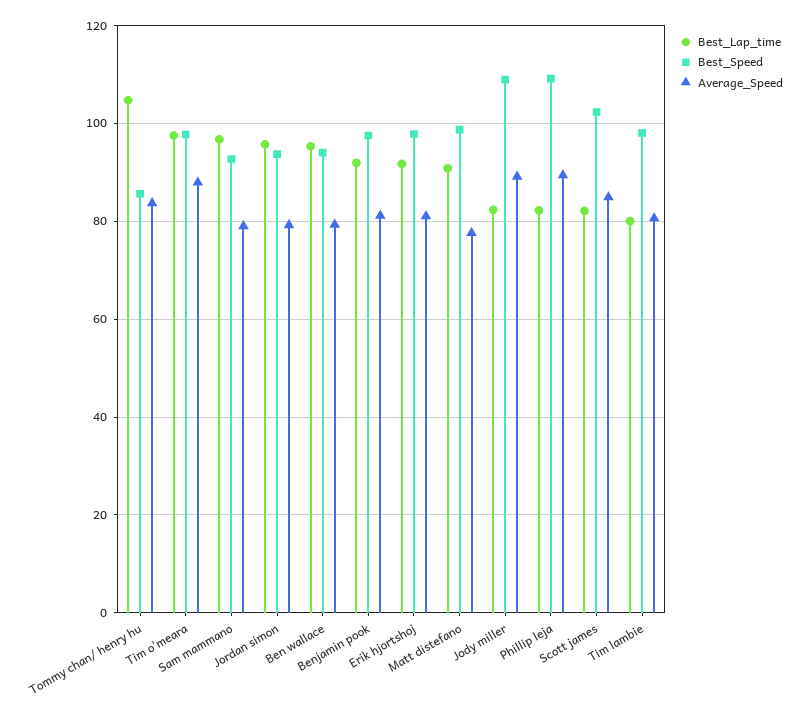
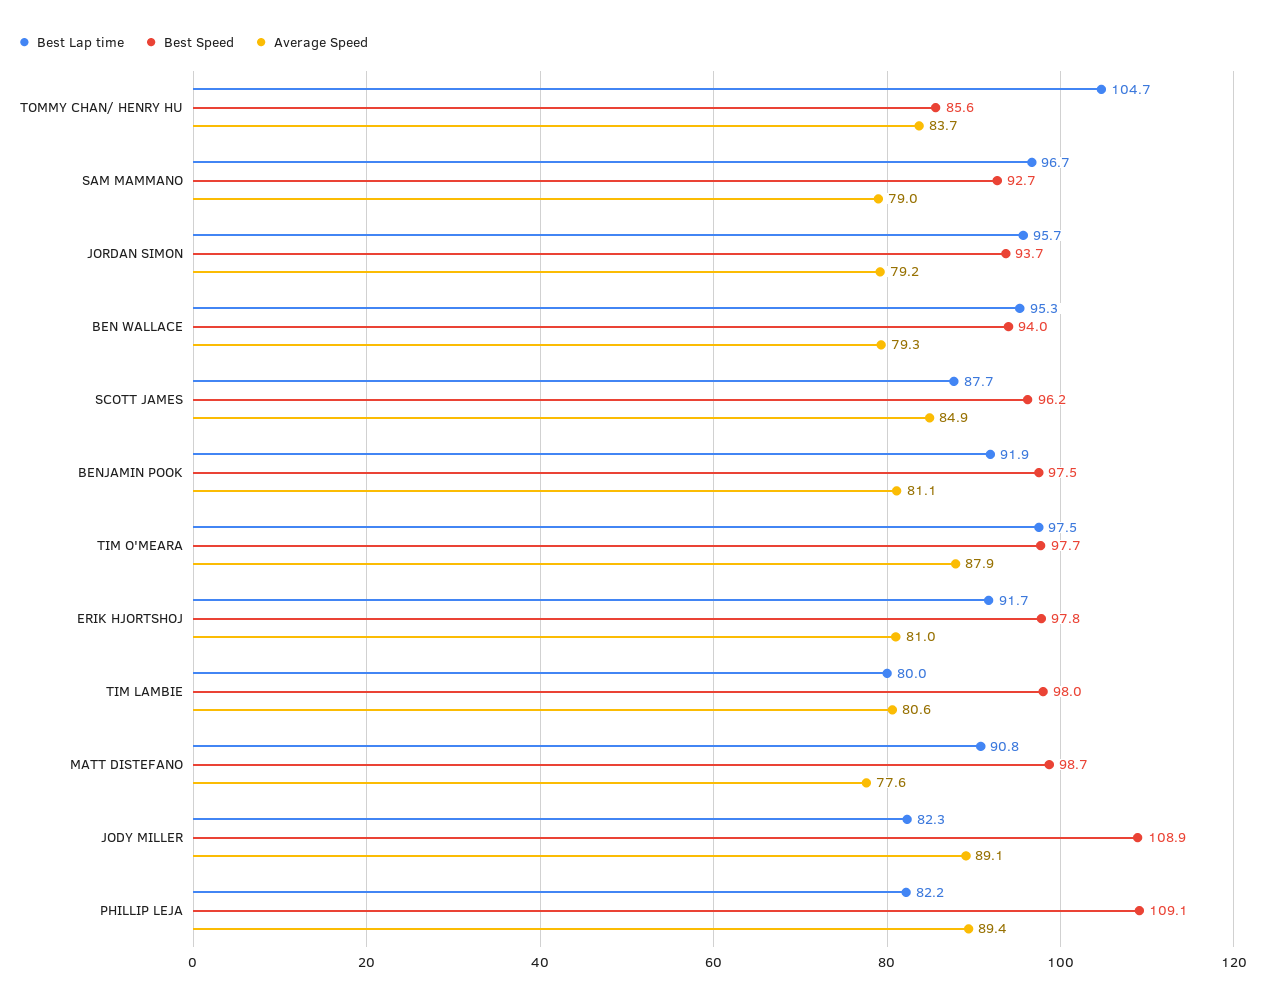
Best_Lap_time, Scott james: 82 -> 87.7
Best_Speed, Scott james: 102 -> 96.2

